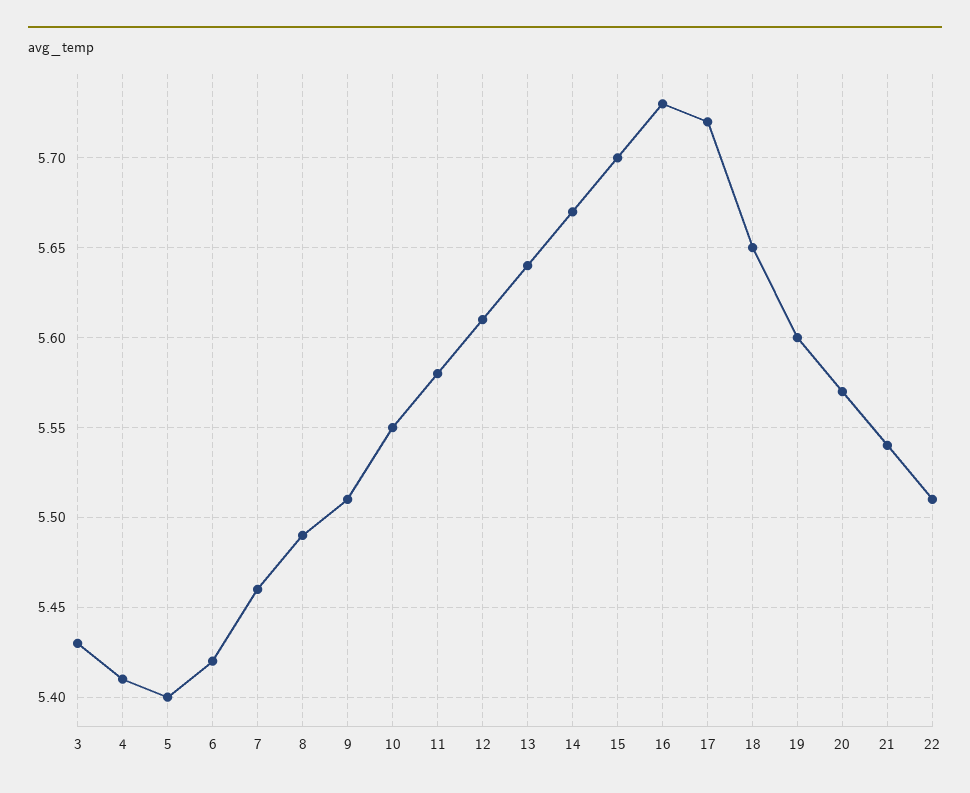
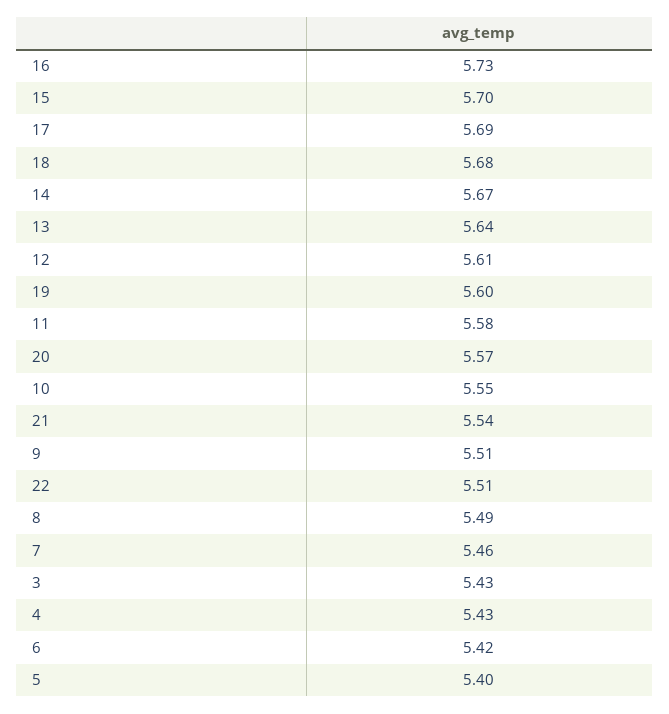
4: 5.41 -> 5.43
17: 5.72 -> 5.69
18: 5.65 -> 5.68

